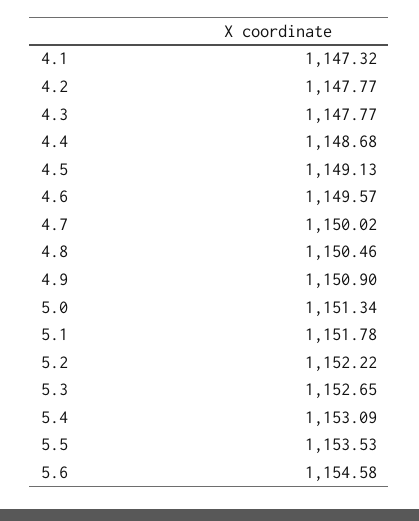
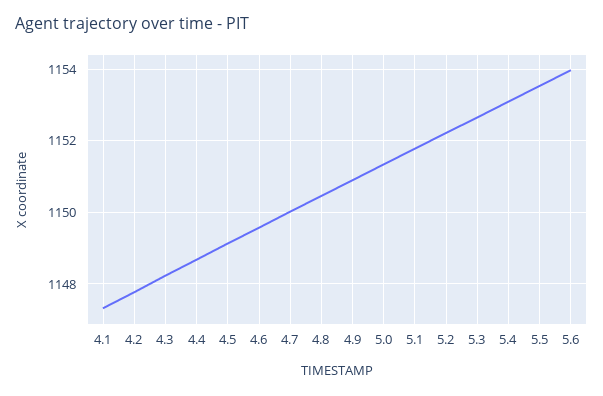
4.3: 1147.77 -> 1148.2
5.6: 1154.58 -> 1154

